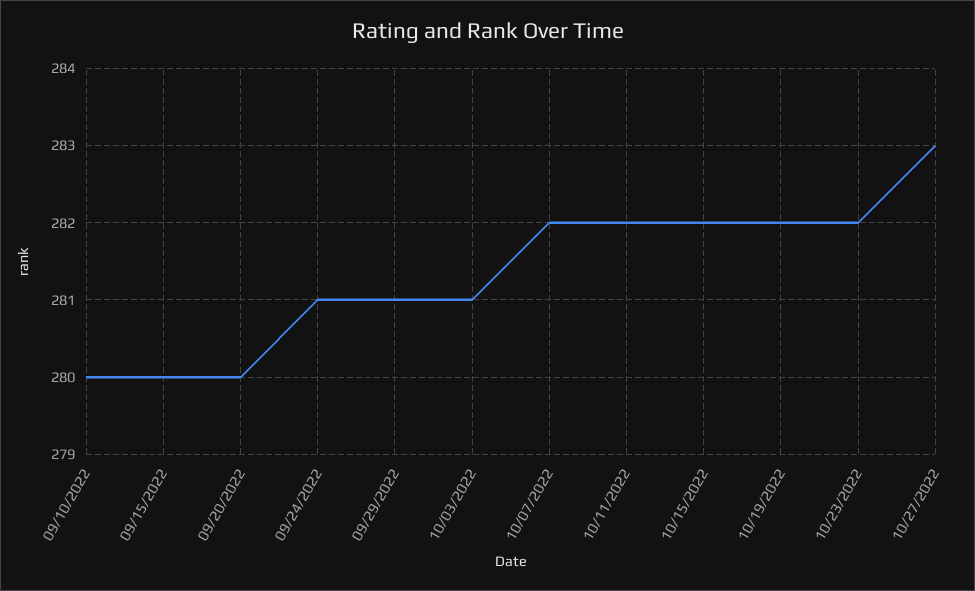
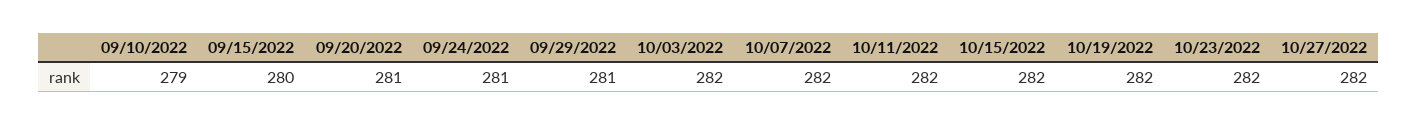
09/10/2022: 280 -> 279
09/20/2022: 280 -> 281
10/03/2022: 281 -> 282
10/27/2022: 283 -> 282

